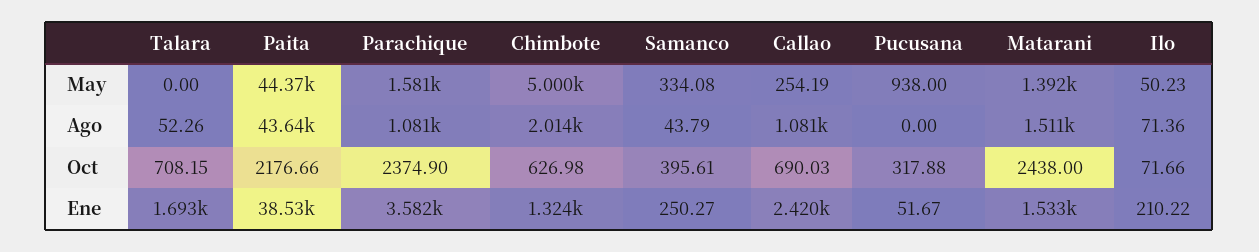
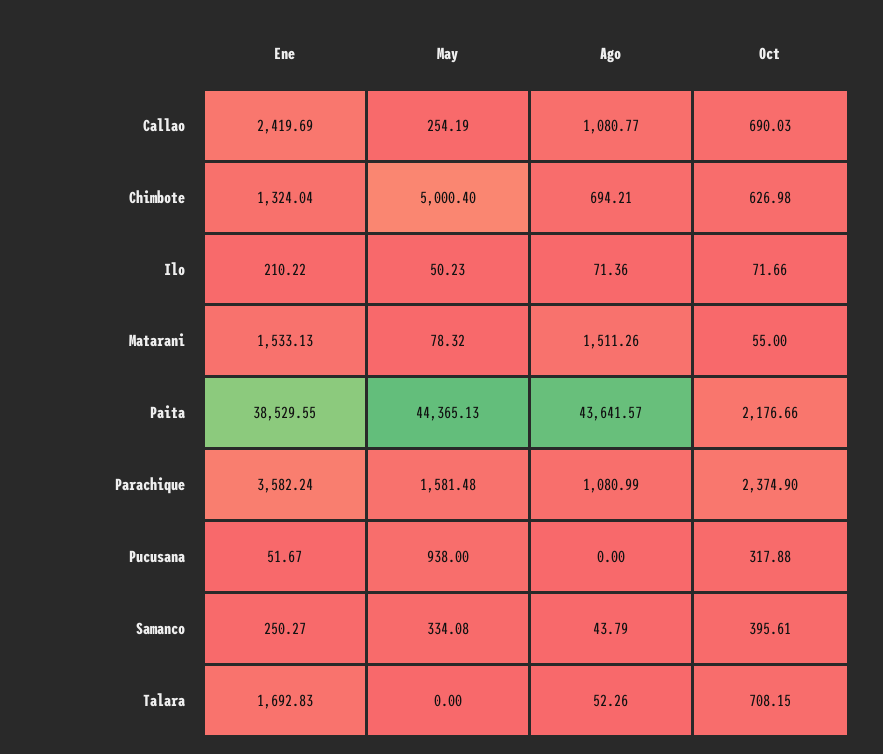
Matarani, May: 1392 -> 78.32
Chimbote, Ago: 2014 -> 694.21
Matarani, Oct: 2438 -> 55

